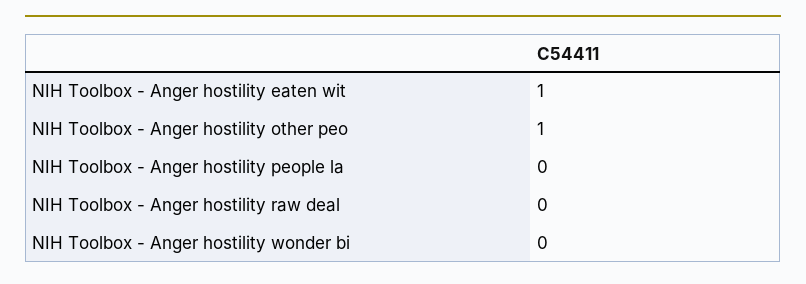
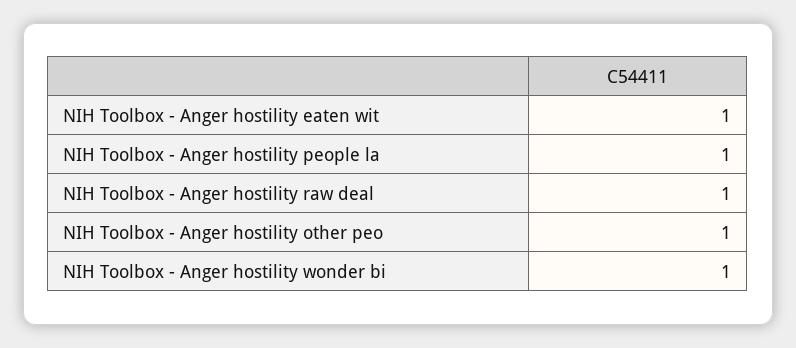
NIH Toolbox - Anger hostility people la: 0 -> 1
NIH Toolbox - Anger hostility raw deal: 0 -> 1
NIH Toolbox - Anger hostility wonder bi: 0 -> 1

